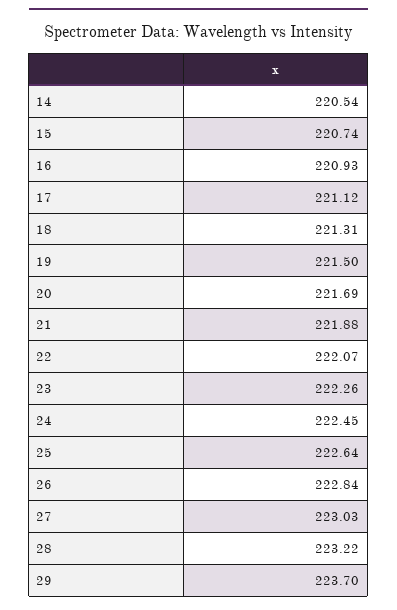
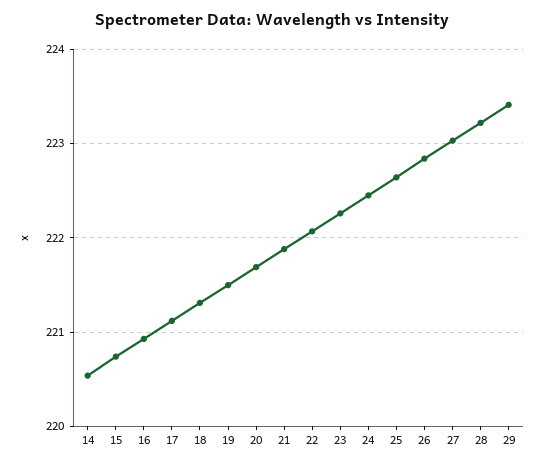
29: 223.7 -> 223.4

